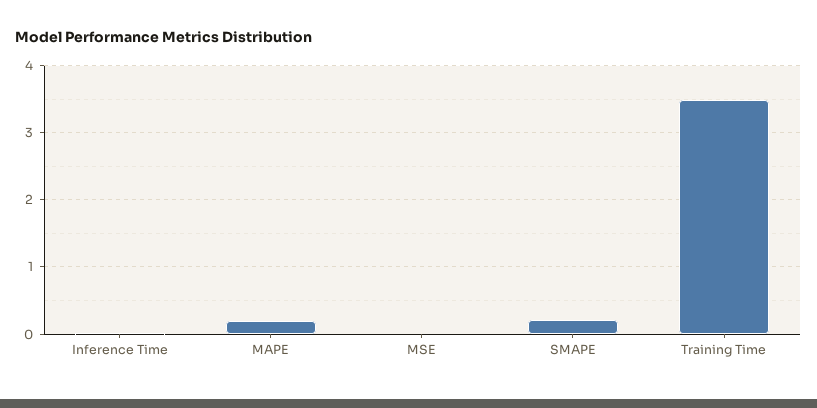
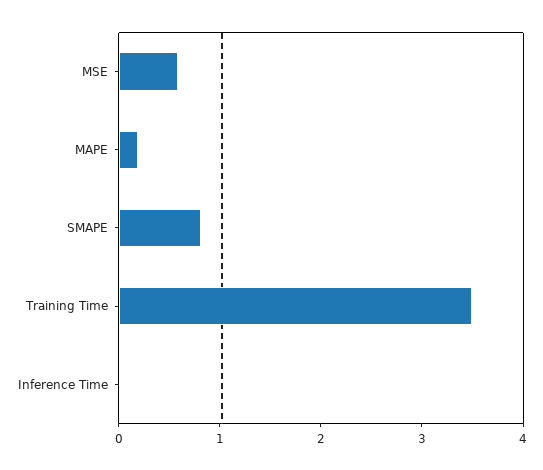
MSE: 0 -> 0.6
SMAPE: 0.2 -> 0.8

